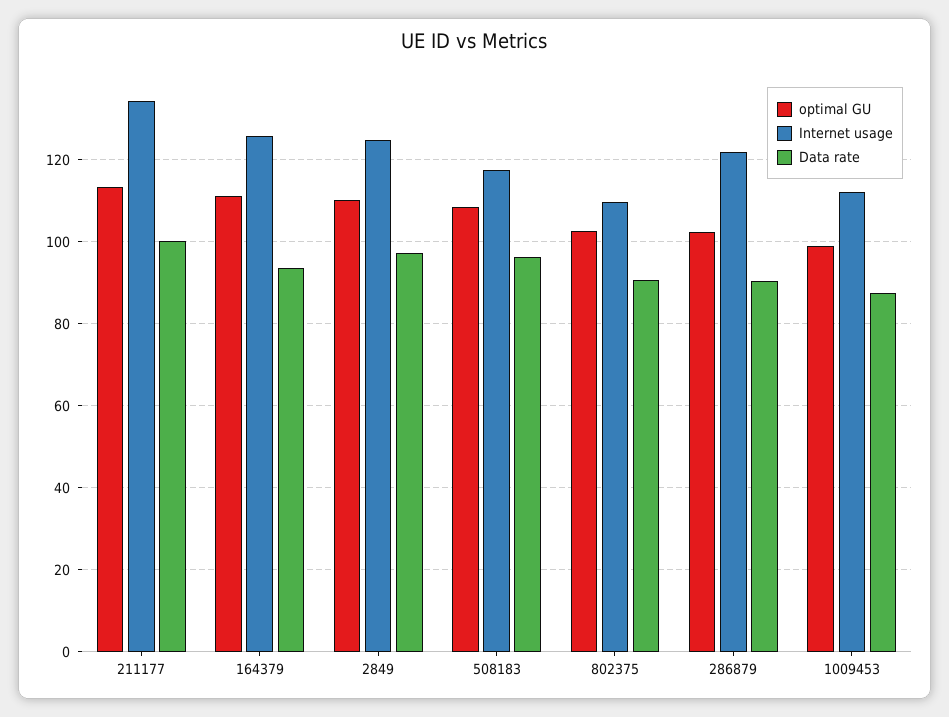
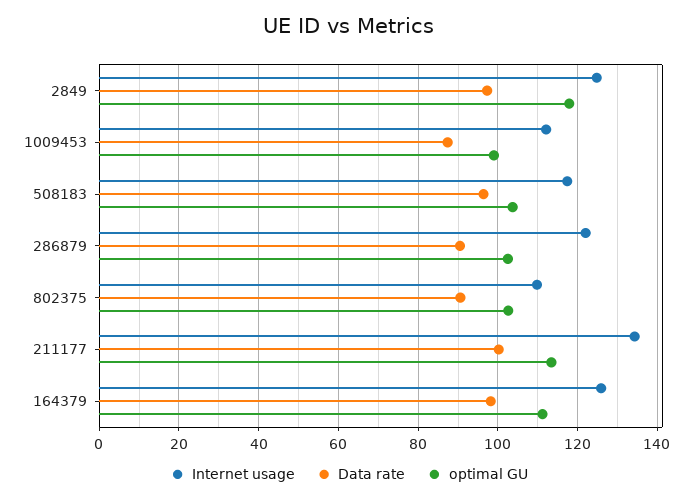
Data rate, 164379: 94 -> 98
optimal GU, 2849: 110 -> 118
optimal GU, 508183: 108 -> 104

